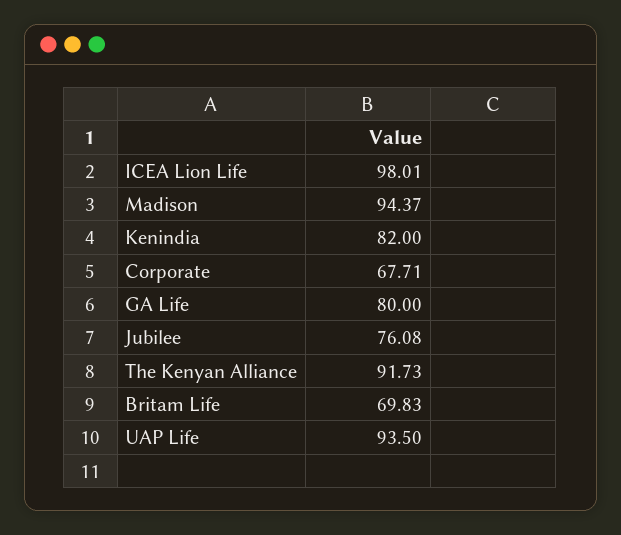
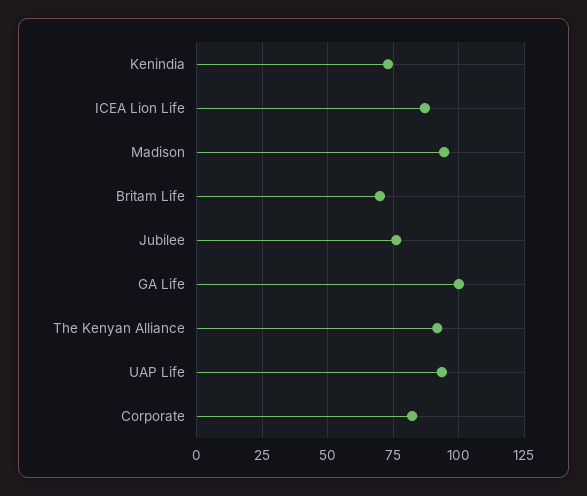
ICEA Lion Life: 98.01 -> 87.5
Kenindia: 82 -> 72.5
Corporate: 67.71 -> 82.5
GA Life: 80 -> 100

